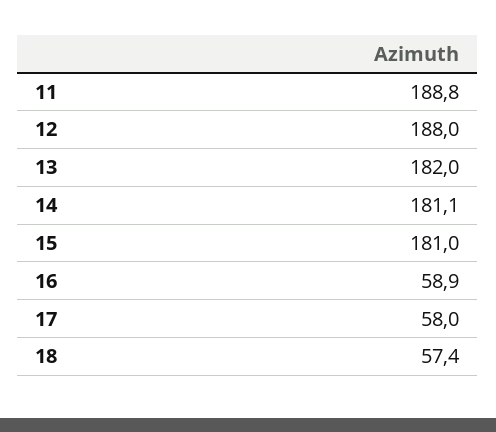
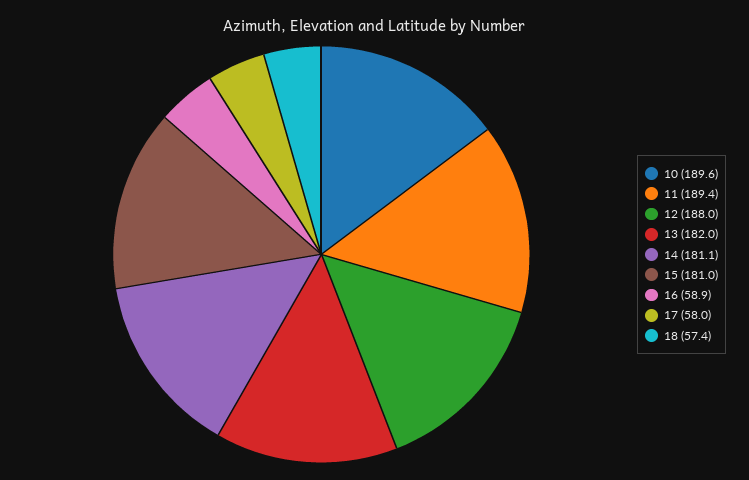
11: 188.8 -> 189.4
10: none -> 189.6

